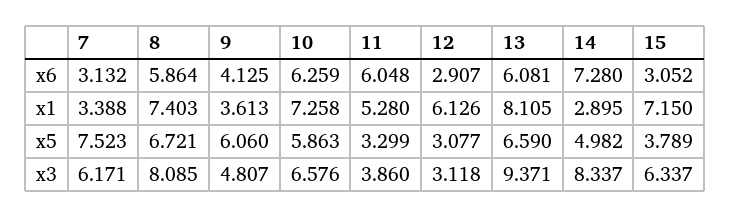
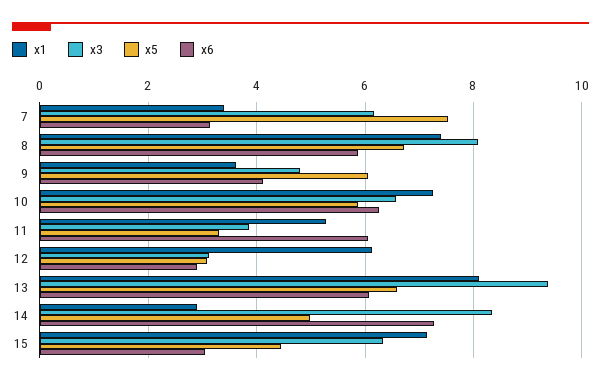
x5, 15: 3.789 -> 4.4

